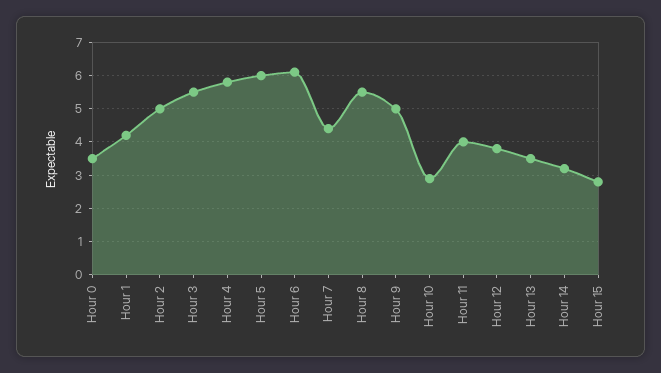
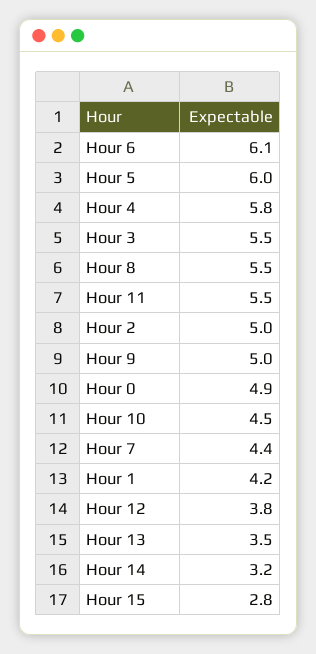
Hour 0: 3.5 -> 4.9
Hour 10: 3 -> 4.5
Hour 11: 4 -> 5.5

